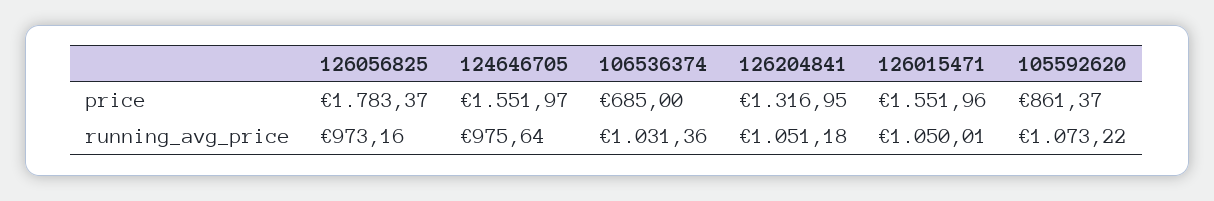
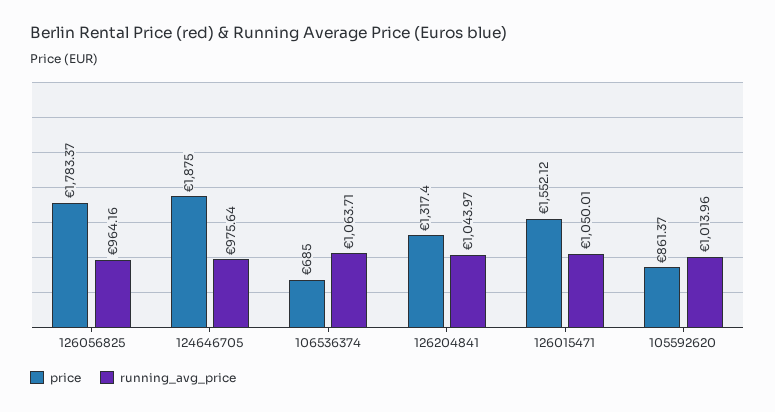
price, 124646705: 1551.97 -> 1875
price, 126204841: 1316.95 -> 1317.4
price, 126015471: 1551.96 -> 1552.12
running_avg_price, 126056825: 973.16 -> 964.16
running_avg_price, 106536374: 1031.36 -> 1063.71
running_avg_price, 126204841: 1051.18 -> 1043.97
running_avg_price, 105592620: 1073.22 -> 1013.96

